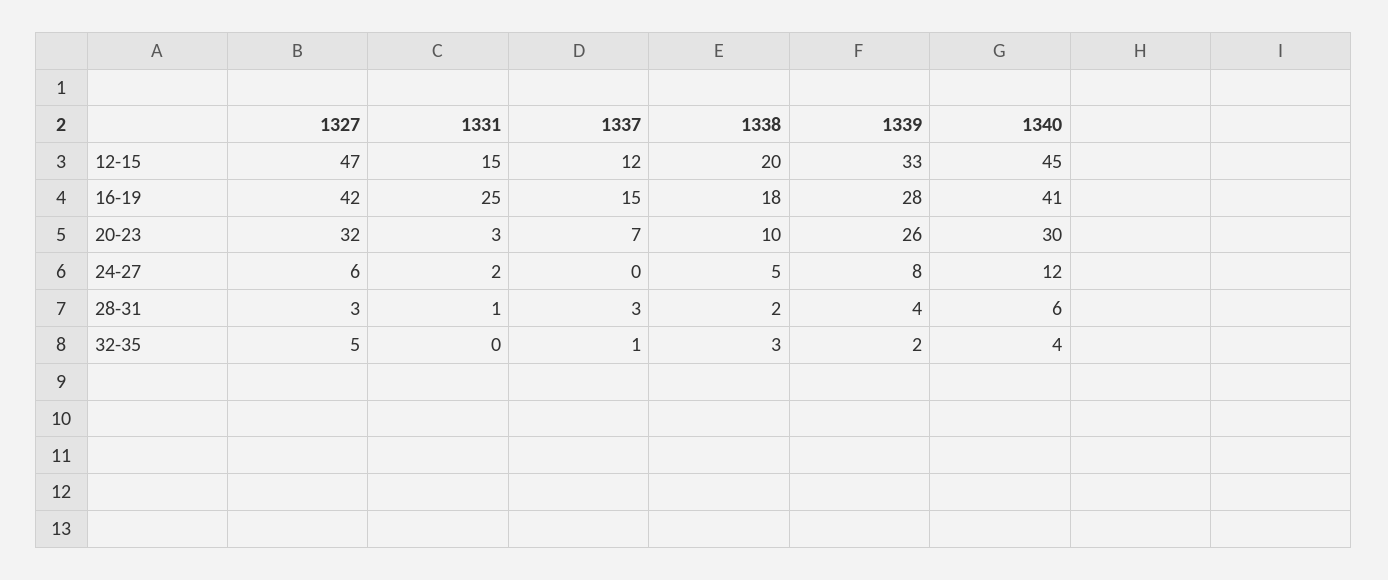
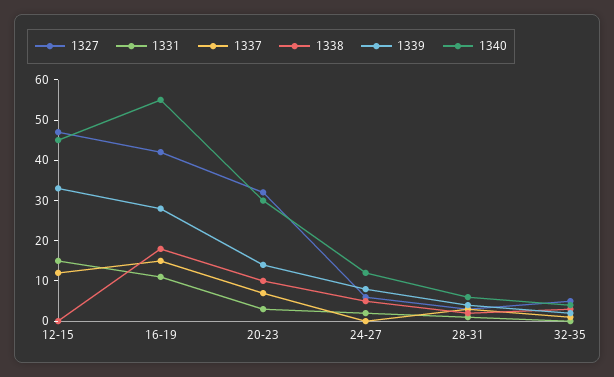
1338, 12-15: 20 -> 0
1331, 16-19: 25 -> 10
1340, 16-19: 41 -> 55
1339, 20-23: 26 -> 15

